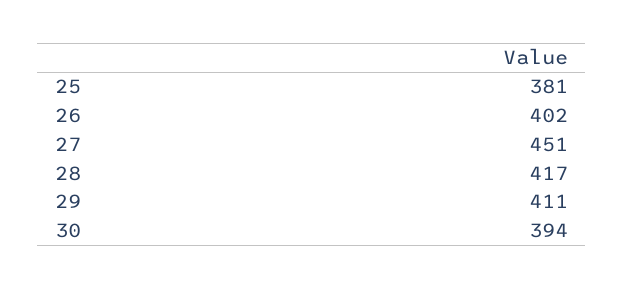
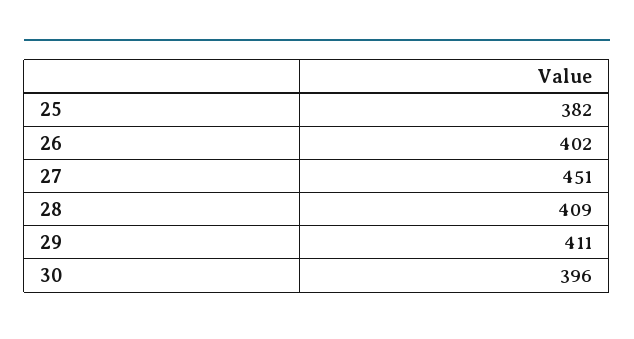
25: 381 -> 382
28: 417 -> 409
30: 394 -> 396

